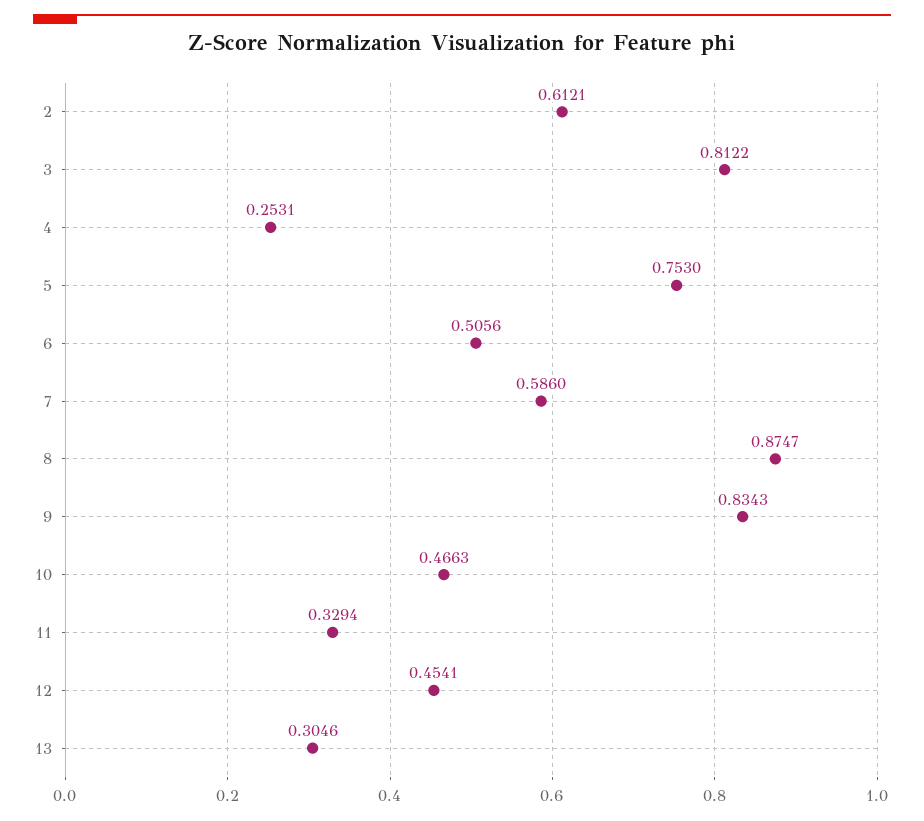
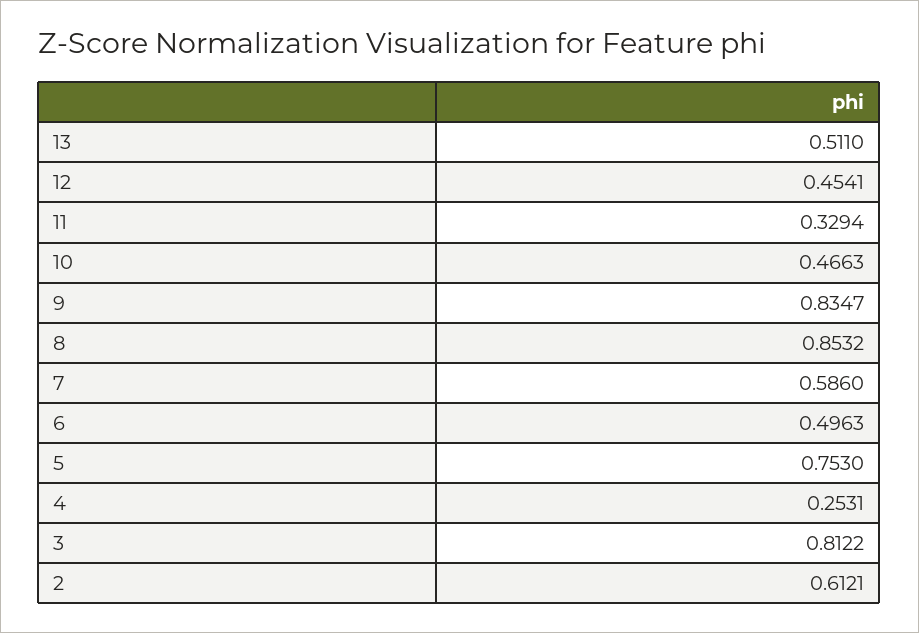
6: 0.5056 -> 0.4963
8: 0.8747 -> 0.8532
9: 0.8343 -> 0.8347
13: 0.3046 -> 0.511

